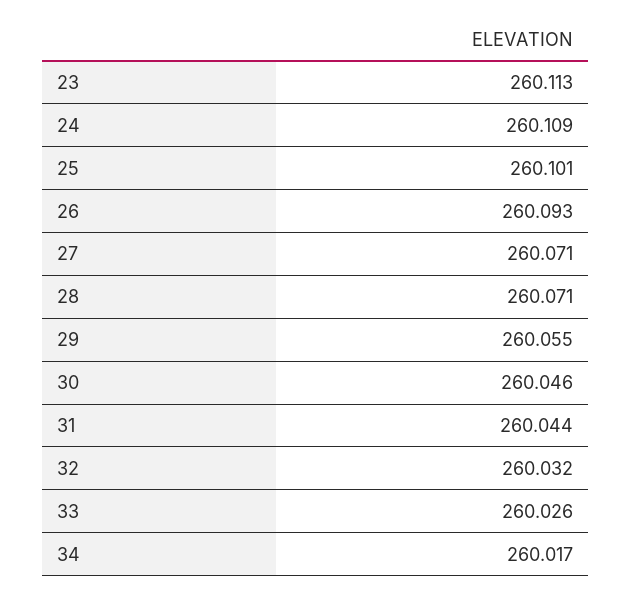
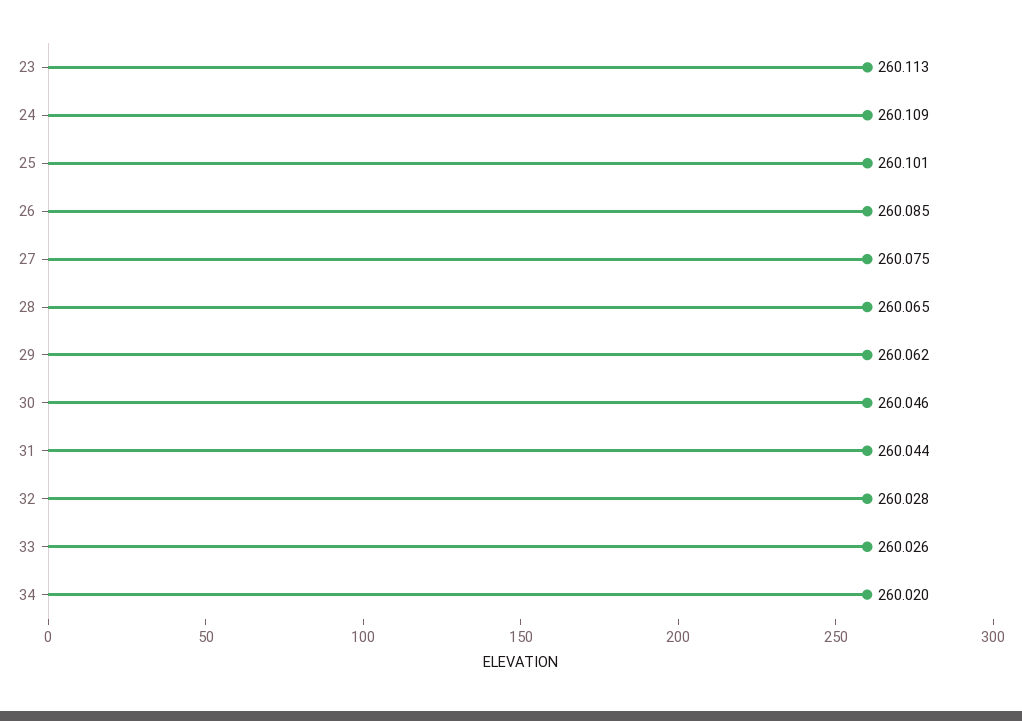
26: 260.093 -> 260.085
27: 260.071 -> 260.075
28: 260.071 -> 260.065
29: 260.055 -> 260.062
32: 260.032 -> 260.028
34: 260.017 -> 260.02

